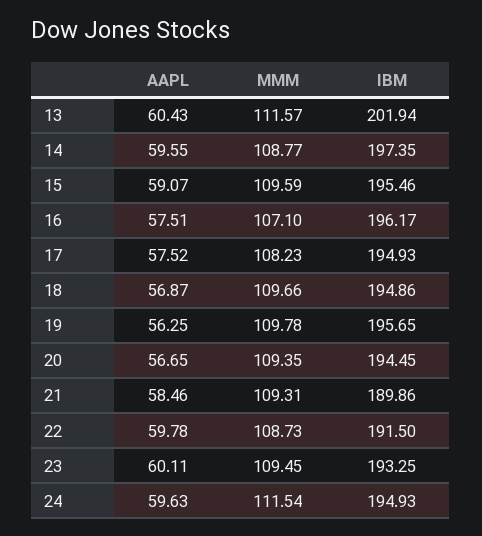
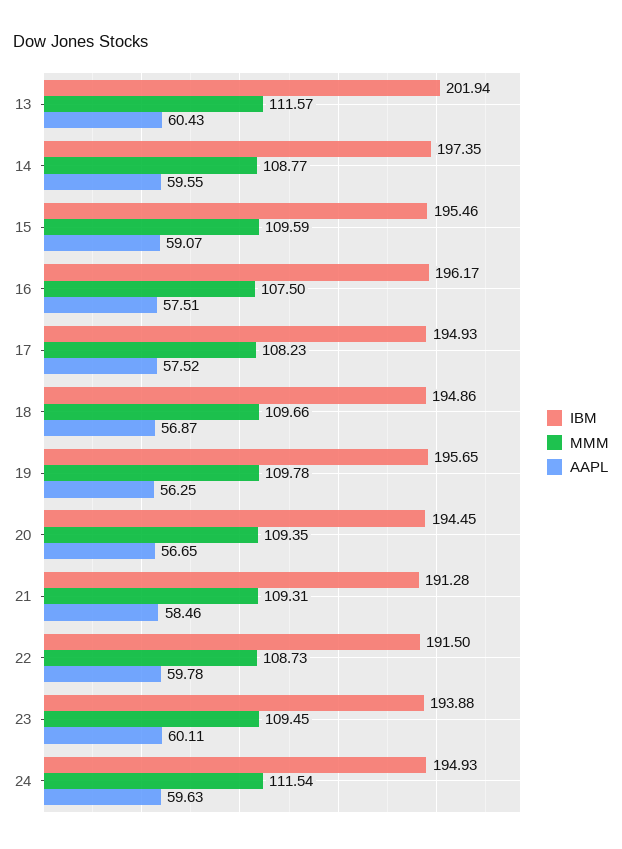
MMM, 16: 107.1 -> 107.5
IBM, 21: 189.86 -> 191.28
IBM, 23: 193.25 -> 193.88

